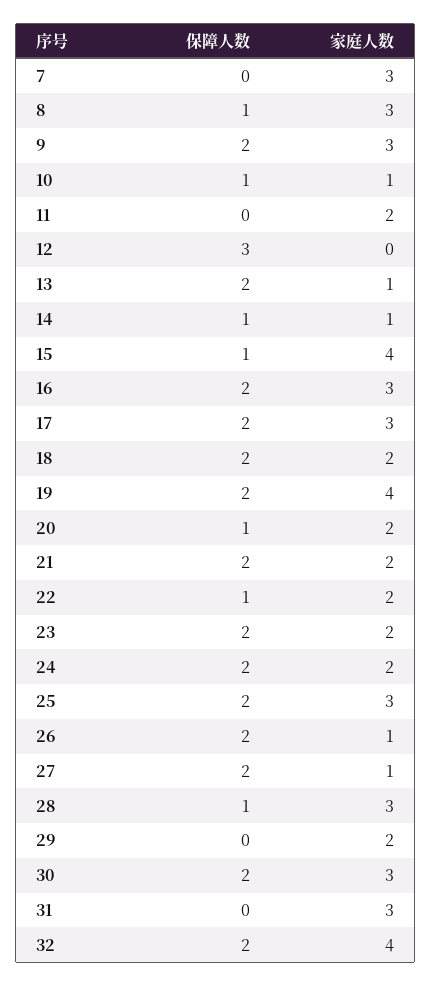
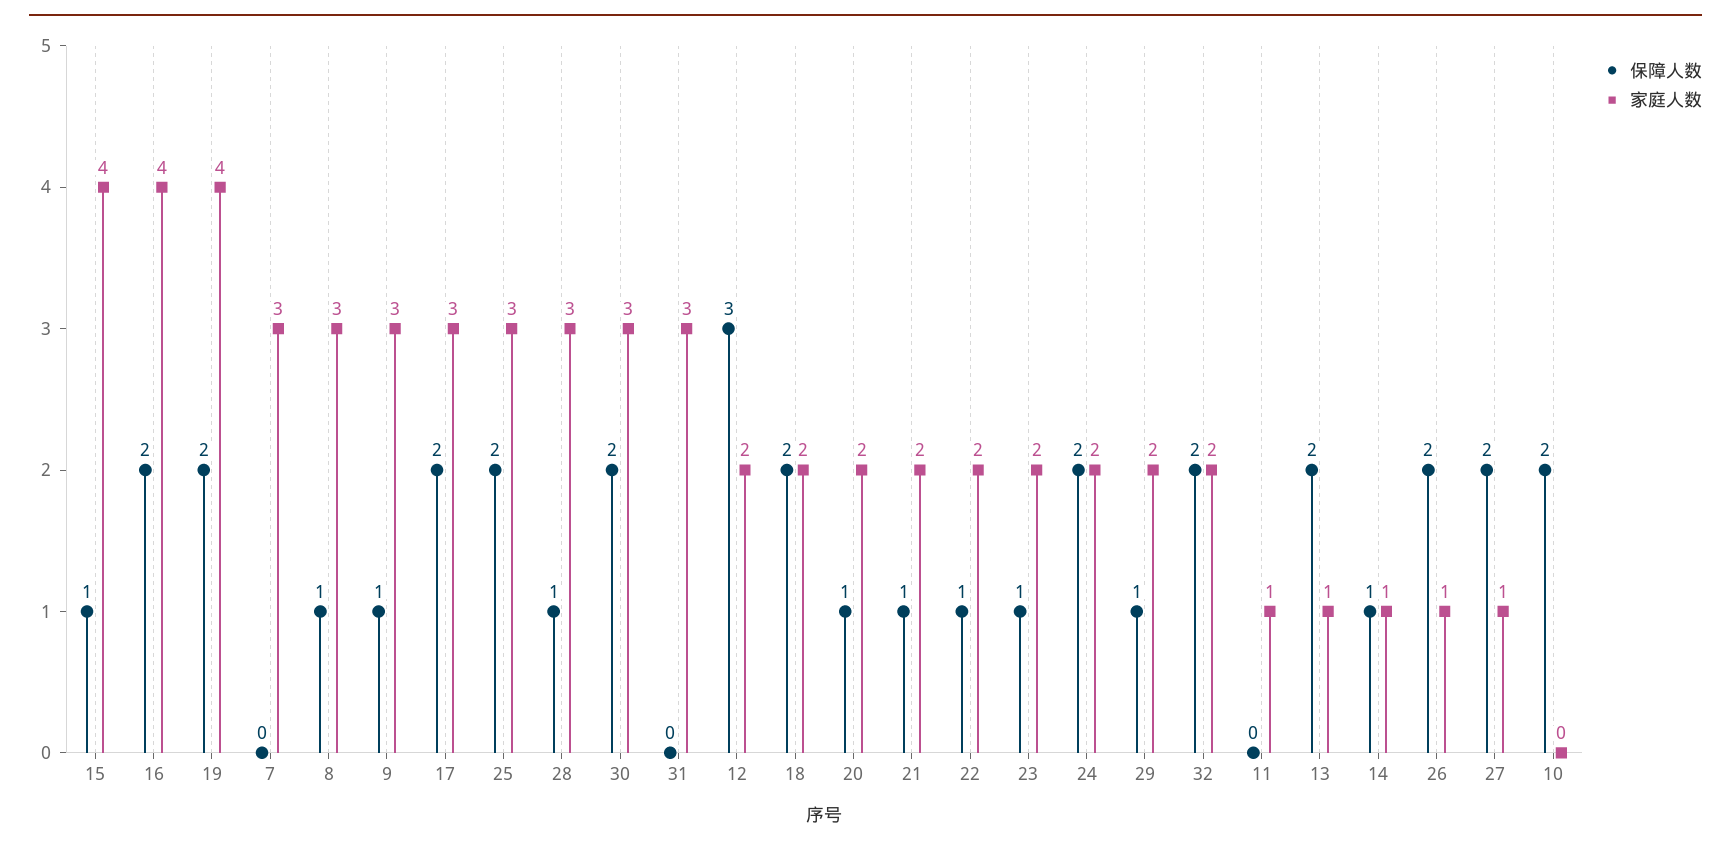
保障人数, 9: 2 -> 1
保障人数, 10: 1 -> 2
家庭人数, 10: 1 -> 0
家庭人数, 11: 2 -> 1
家庭人数, 12: 0 -> 2
家庭人数, 16: 3 -> 4
保障人数, 21: 2 -> 1
保障人数, 23: 2 -> 1
保障人数, 29: 0 -> 1
家庭人数, 32: 4 -> 2

